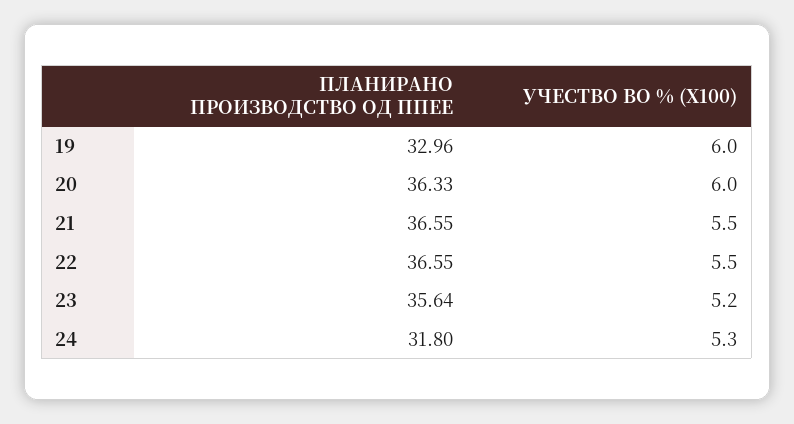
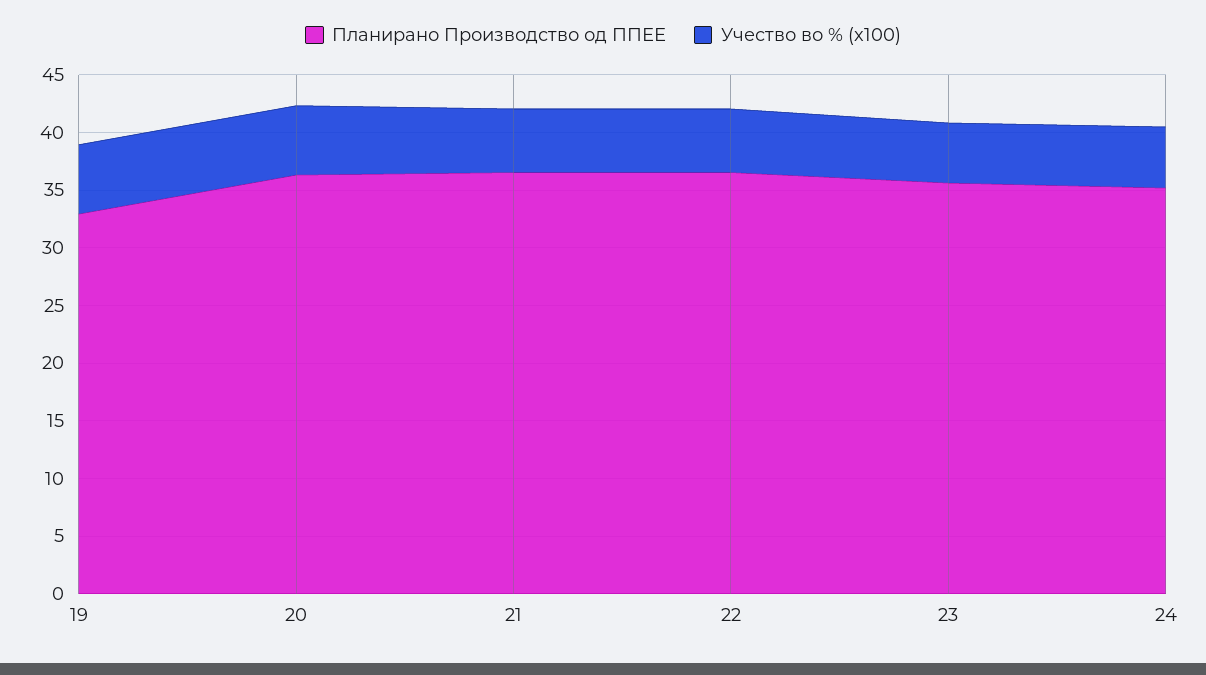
ПЛАНИРАНО ПРОИЗВОДСТВО ОД ППЕЕ, 24: 31.8 -> 35

